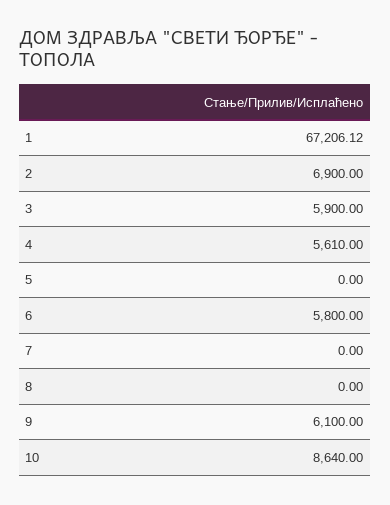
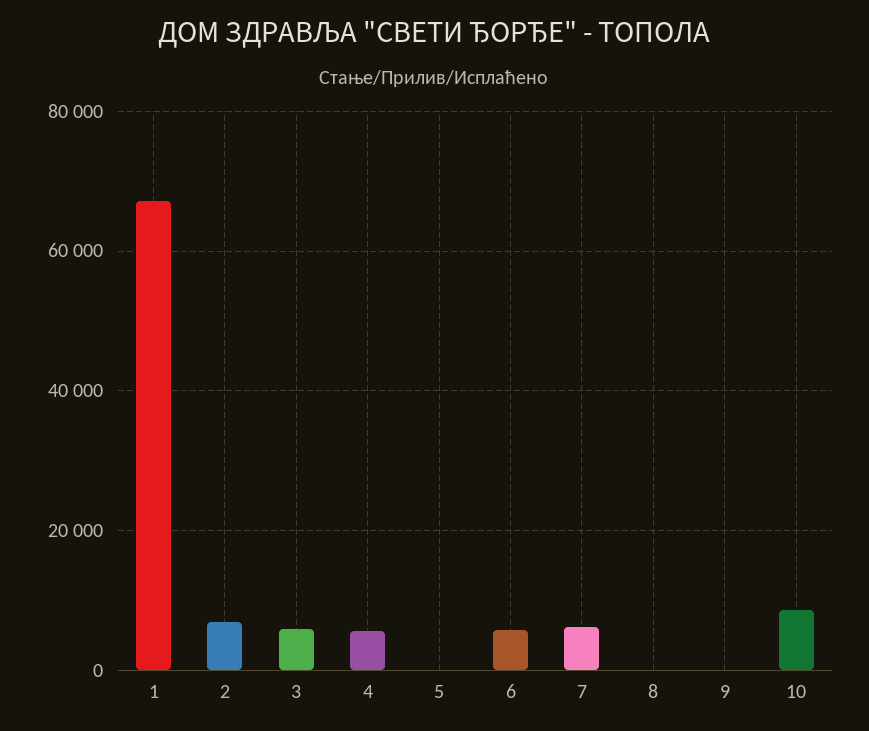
7: 0 -> 6000
9: 6100 -> 0

